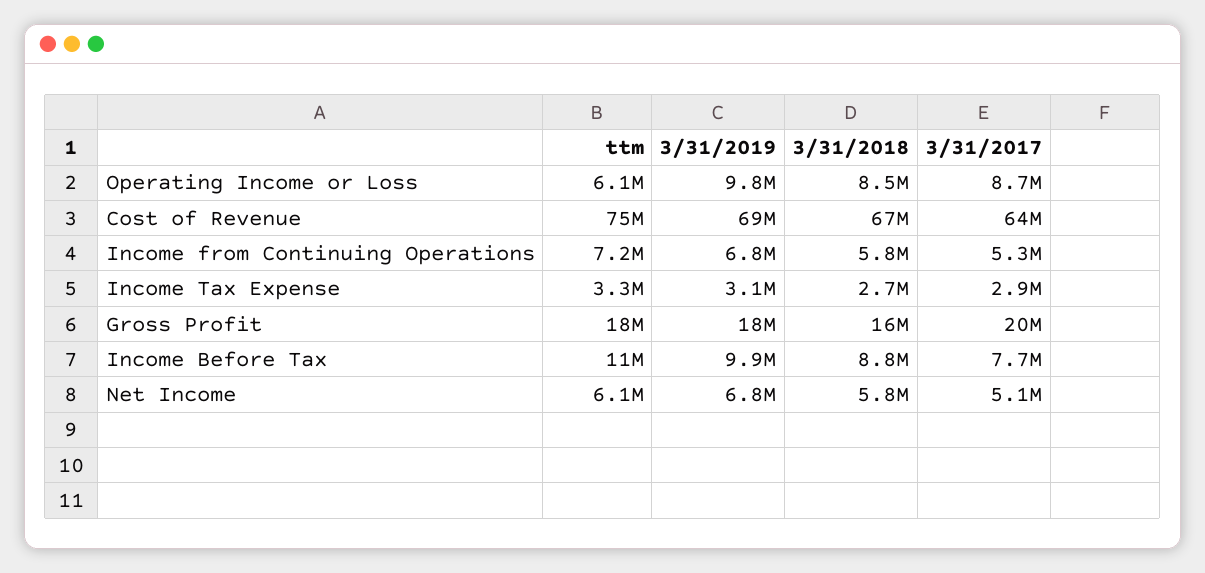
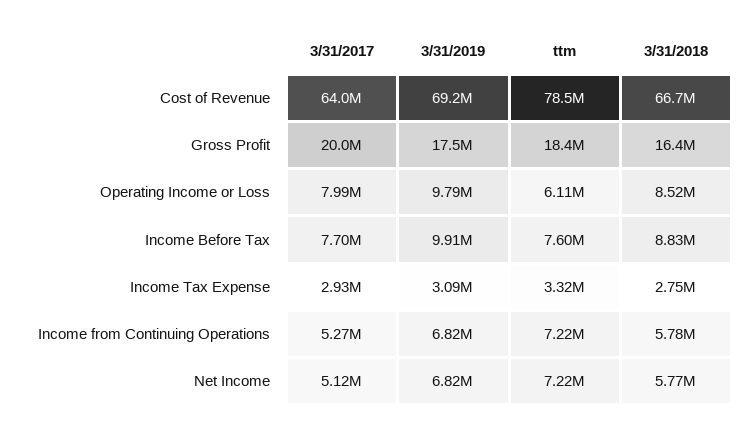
3/31/2017, Operating Income or Loss: 8700000 -> 7990000
ttm, Cost of Revenue: 75000000 -> 78500000
ttm, Income Before Tax: 11000000 -> 7600000
ttm, Net Income: 6100000 -> 7220000

